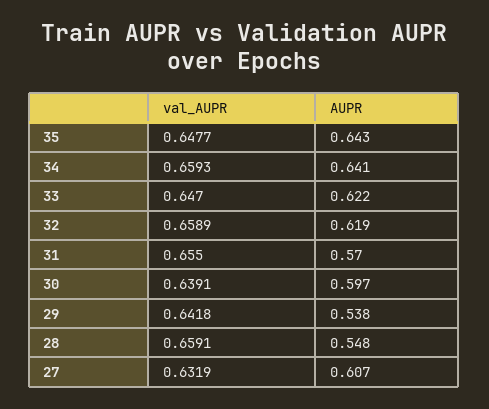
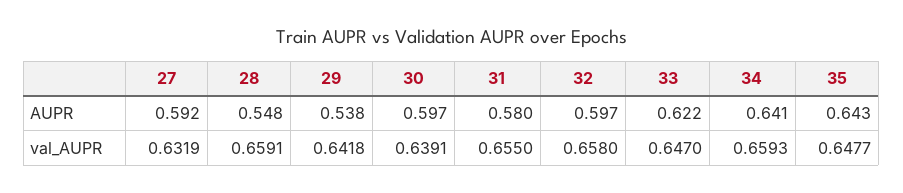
val_AUPR, 32: 0.6589 -> 0.658
AUPR, 32: 0.619 -> 0.597
AUPR, 31: 0.57 -> 0.58
AUPR, 27: 0.607 -> 0.592

